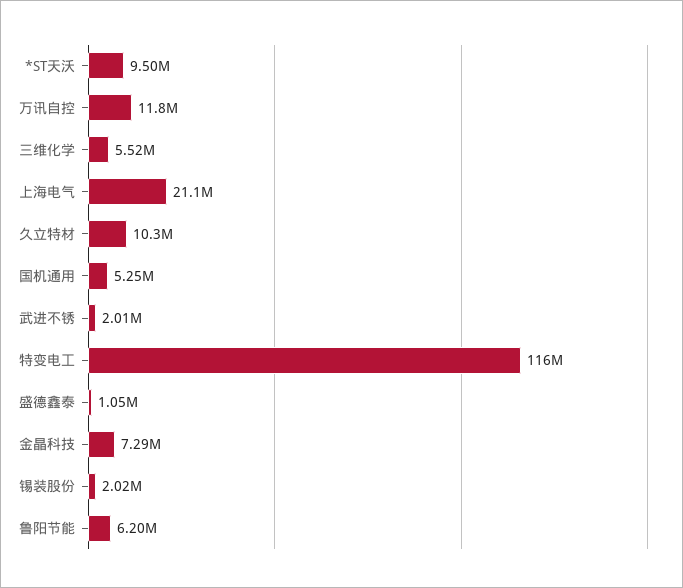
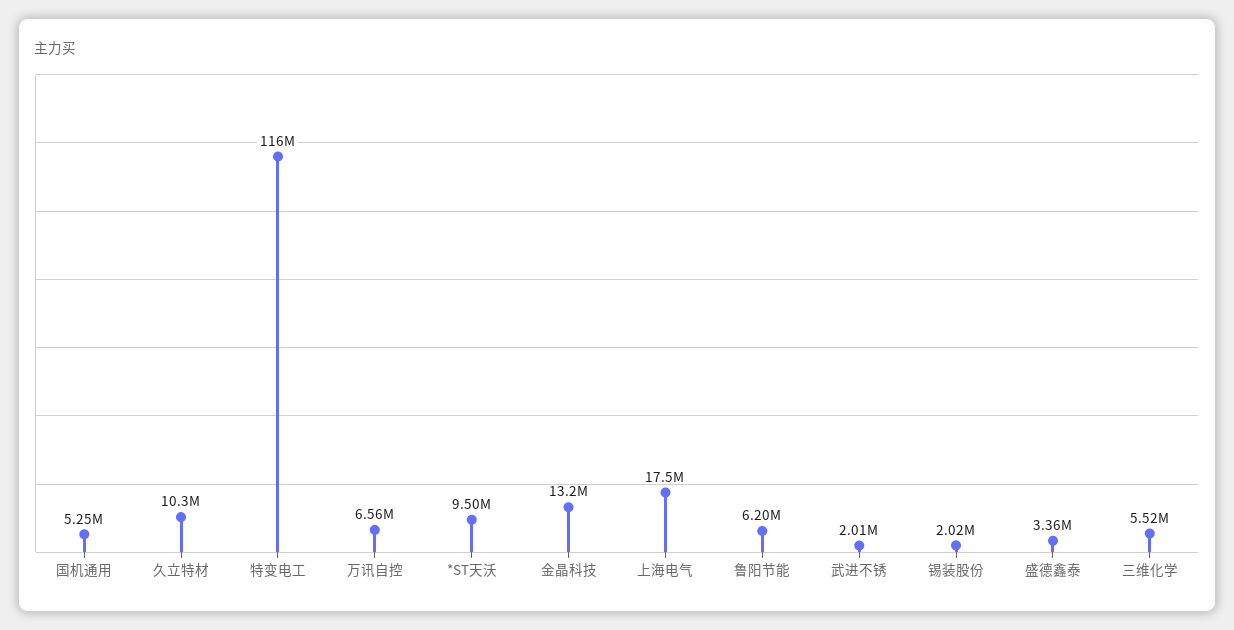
万讯自控: 11800000 -> 6560000
上海电气: 21100000 -> 17500000
盛德鑫泰: 1050000 -> 3360000
金晶科技: 7290000 -> 13200000

